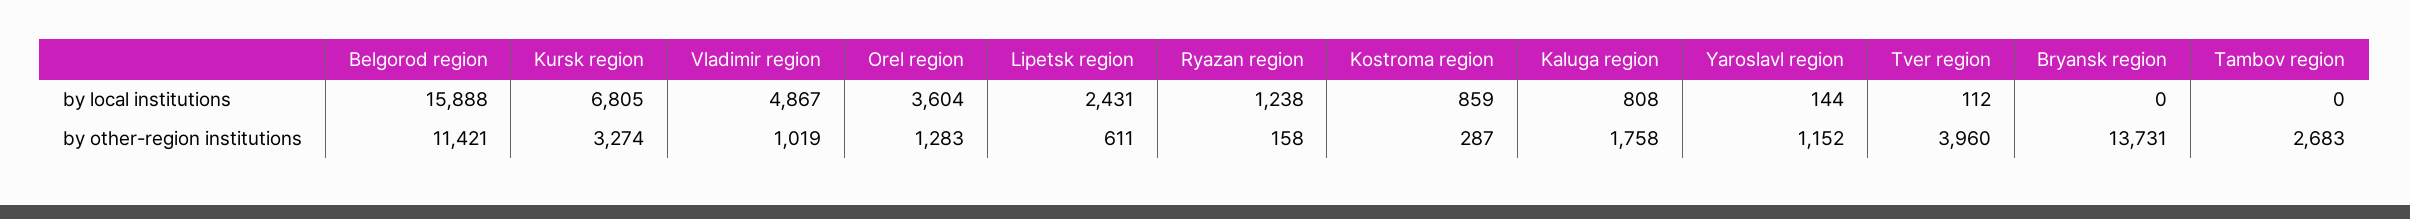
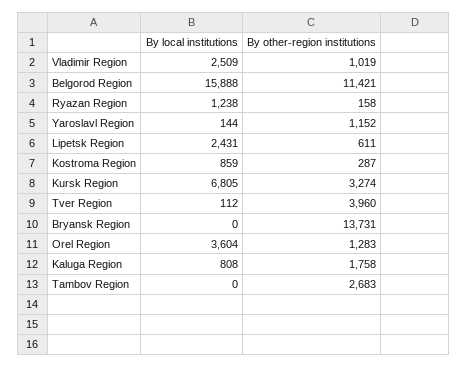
Vladimir region, by local institutions: 4867 -> 2509

